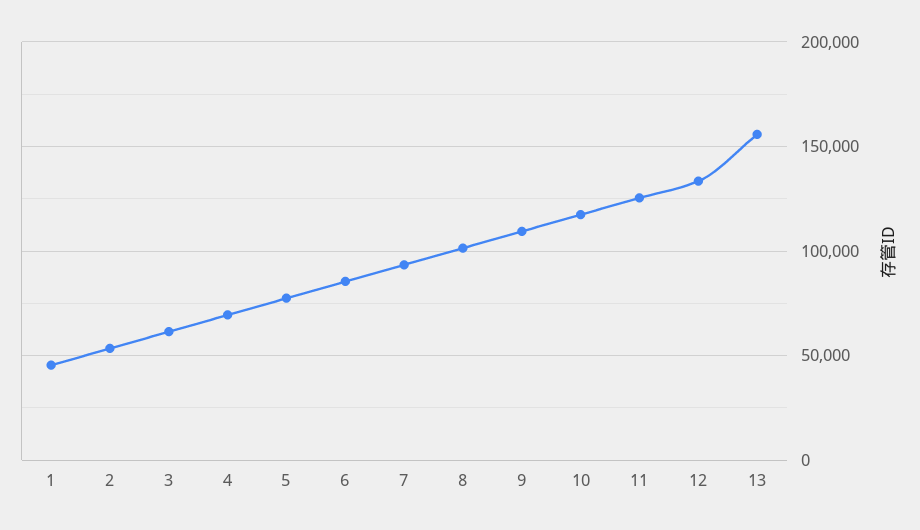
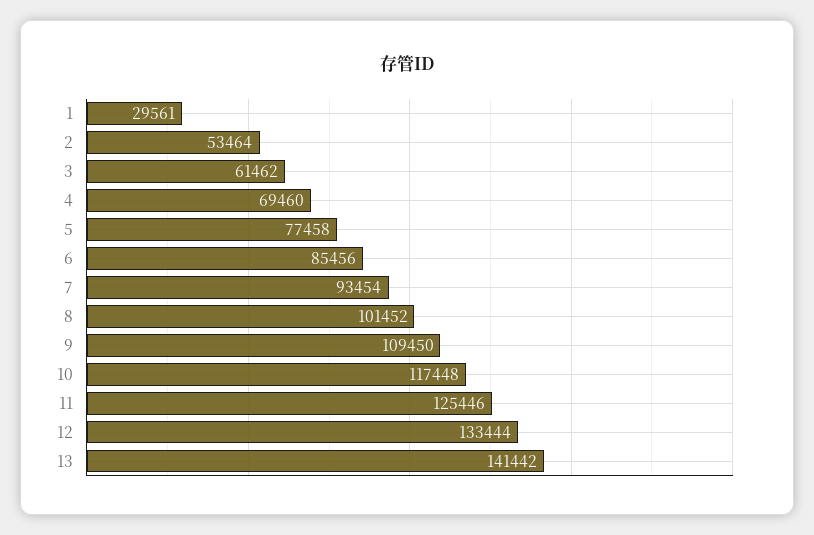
1: 45000 -> 29561
13: 155000 -> 141442

